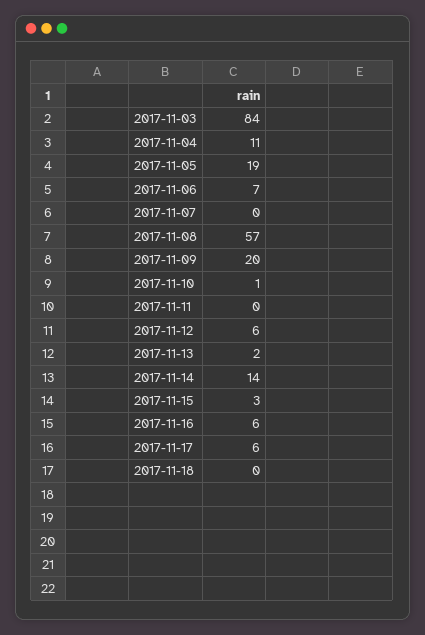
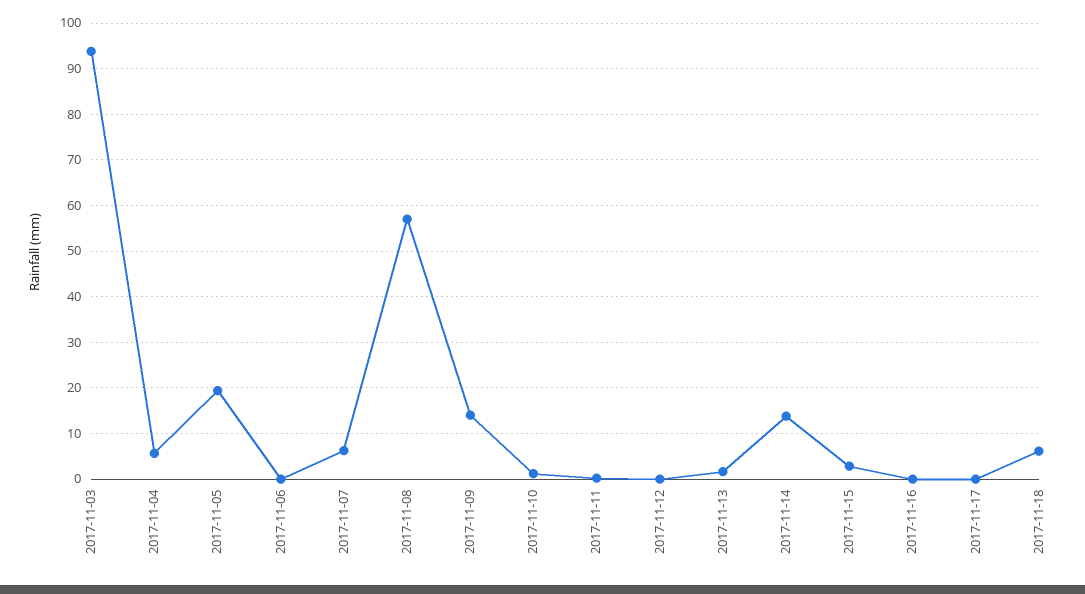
2017-11-03: 84 -> 94
2017-11-04: 11 -> 6
2017-11-06: 7 -> 0
2017-11-07: 0 -> 6
2017-11-09: 20 -> 14
2017-11-12: 6 -> 0
2017-11-16: 6 -> 0
2017-11-17: 6 -> 0
2017-11-18: 0 -> 6

